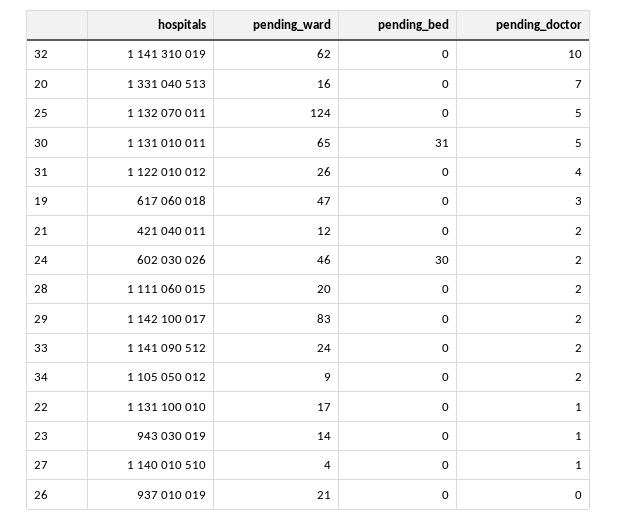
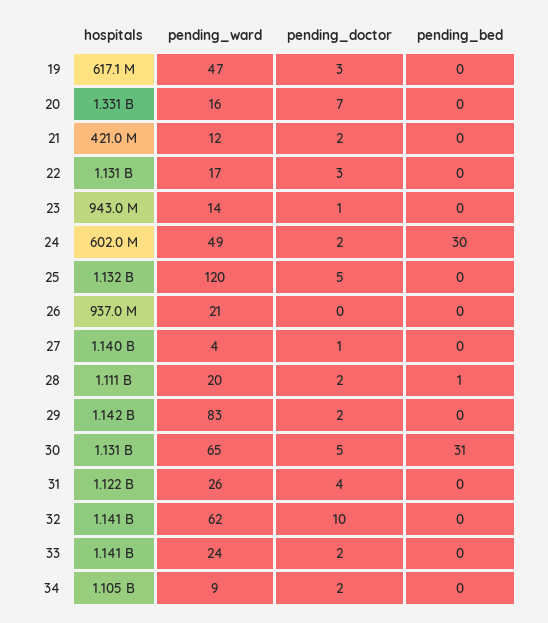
pending_ward, 25: 124 -> 120
pending_ward, 24: 46 -> 49
pending_bed, 28: 0 -> 1
pending_doctor, 22: 1 -> 3

